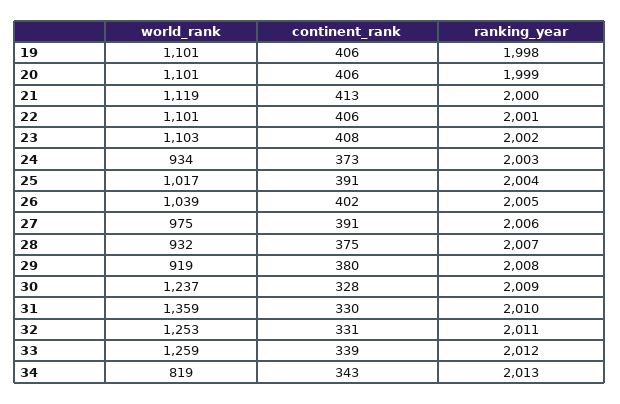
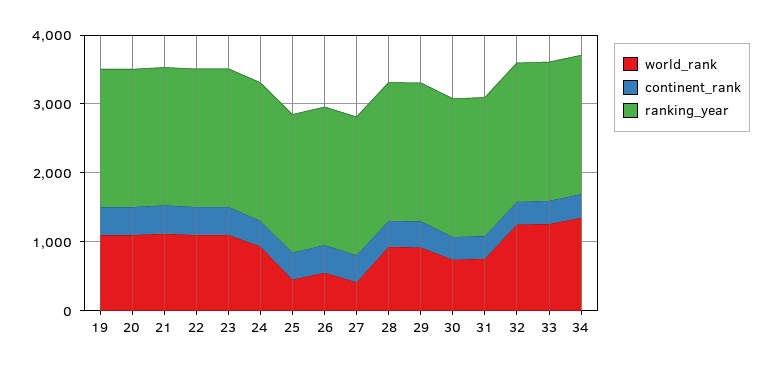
world_rank, 25: 1017 -> 400
world_rank, 26: 1039 -> 600
world_rank, 27: 975 -> 400
world_rank, 30: 1237 -> 800
world_rank, 31: 1359 -> 800
world_rank, 34: 819 -> 1400

